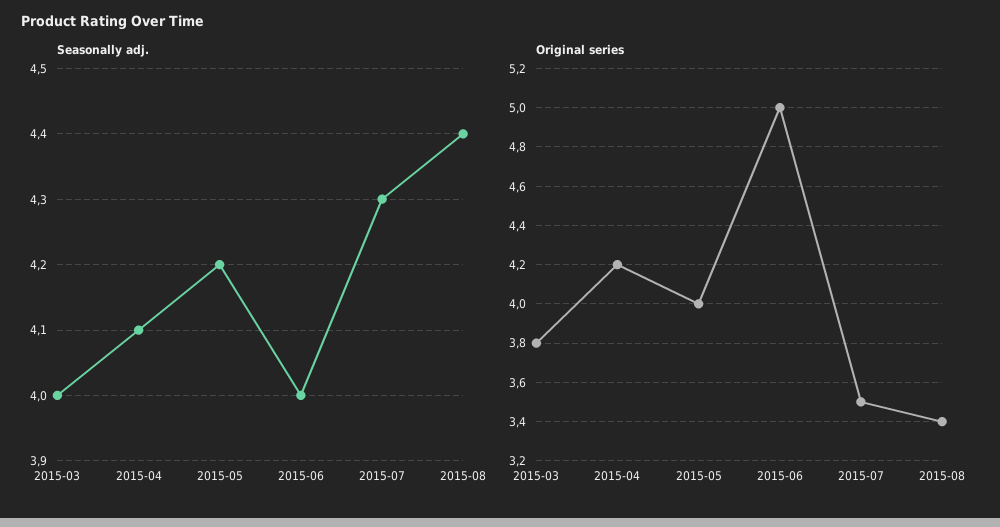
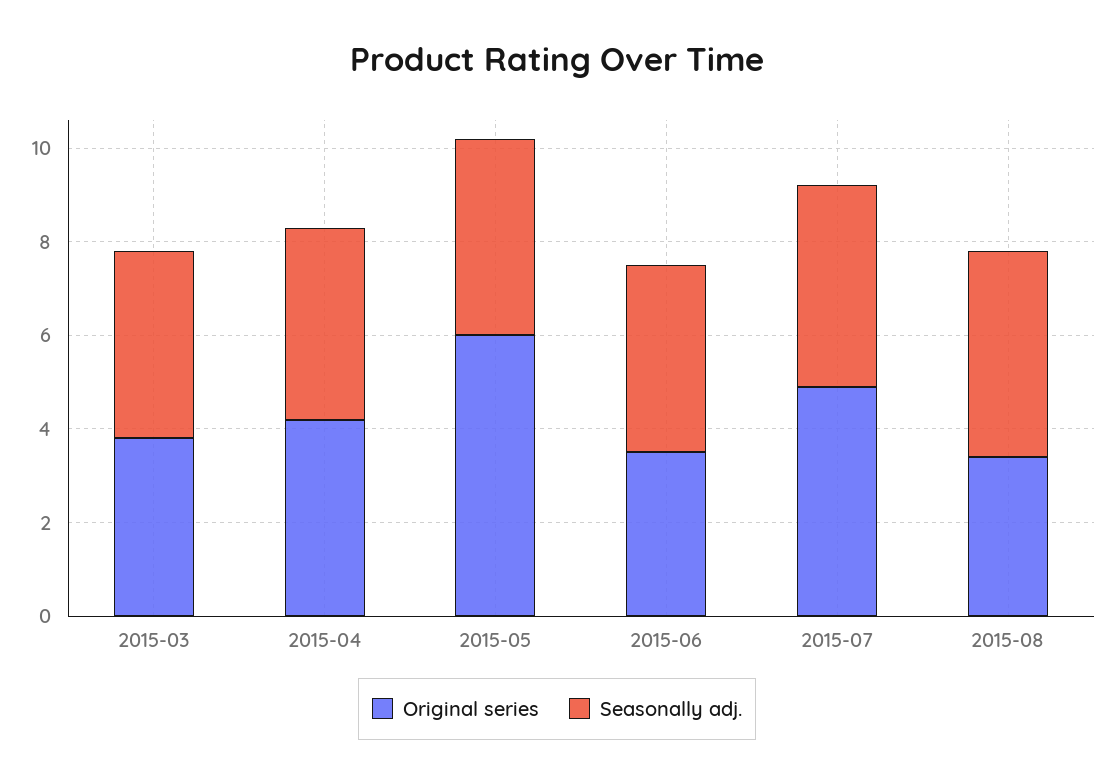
Original series, 2015-05: 4 -> 6
Original series, 2015-06: 5 -> 3.5
Original series, 2015-07: 3.5 -> 5

